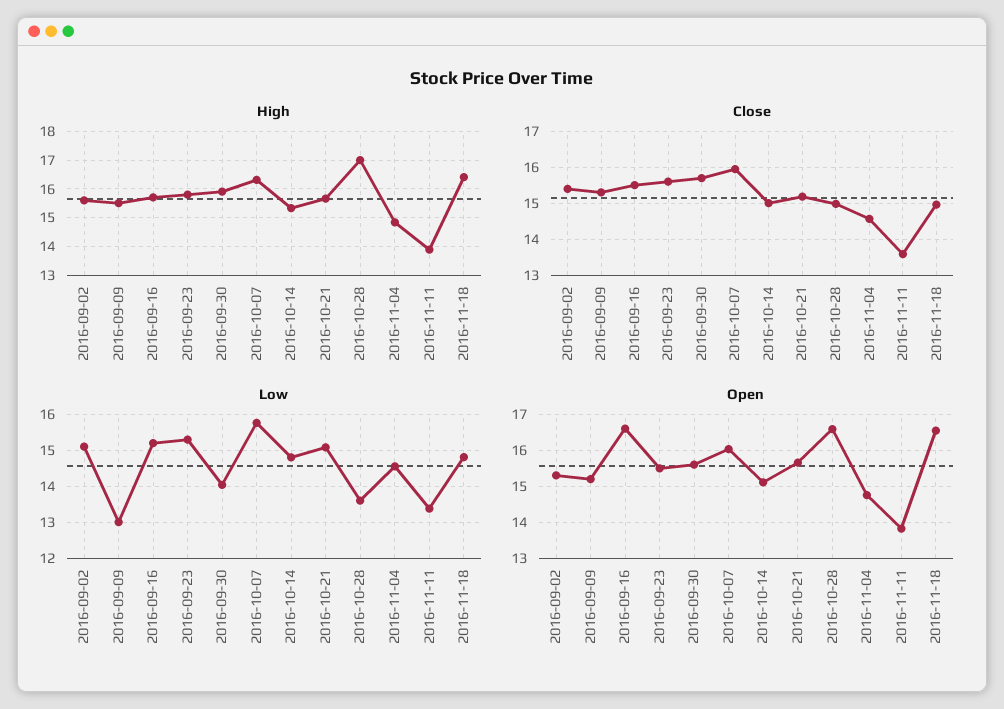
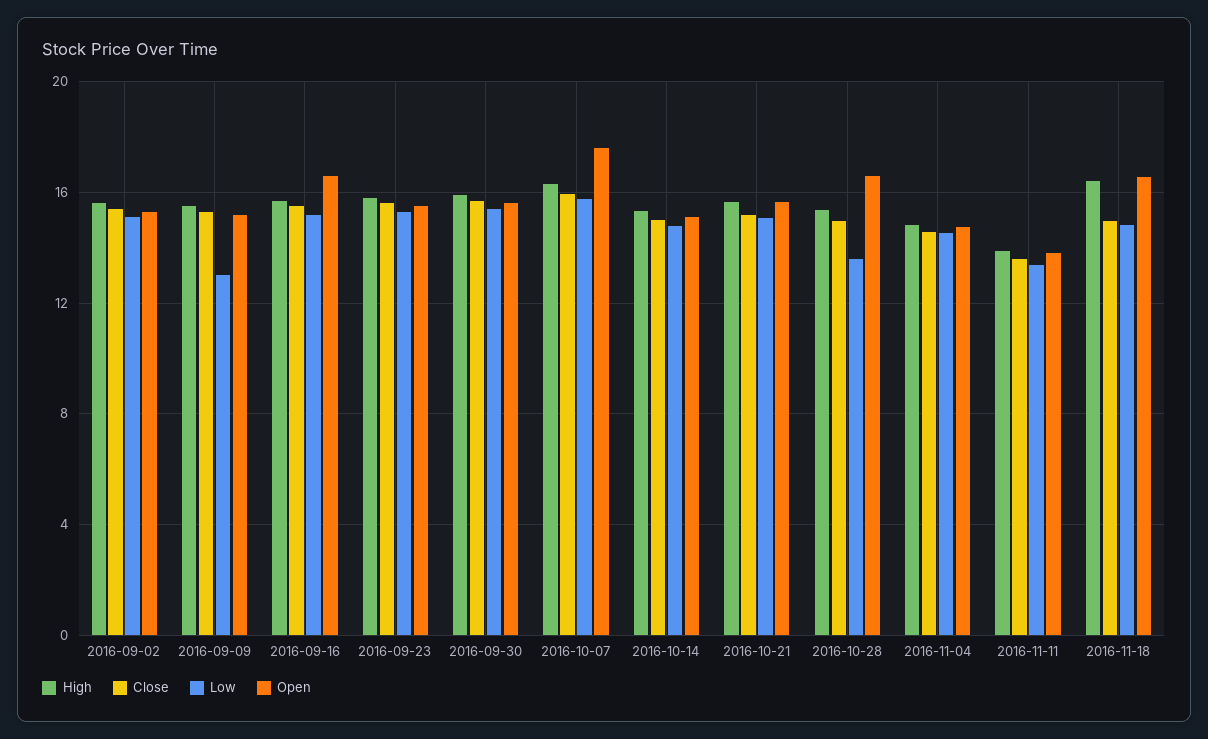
High, 2016-10-28: 17 -> 15.5
Low, 2016-09-30: 14 -> 15.5
Open, 2016-10-07: 16 -> 17.5

